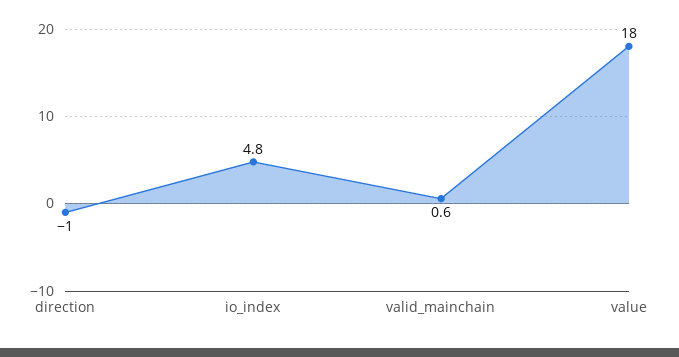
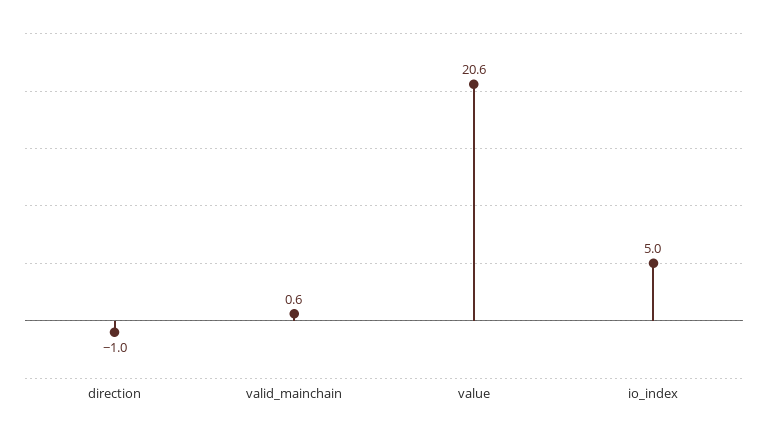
io_index: 4.8 -> 5
value: 18 -> 20.6

